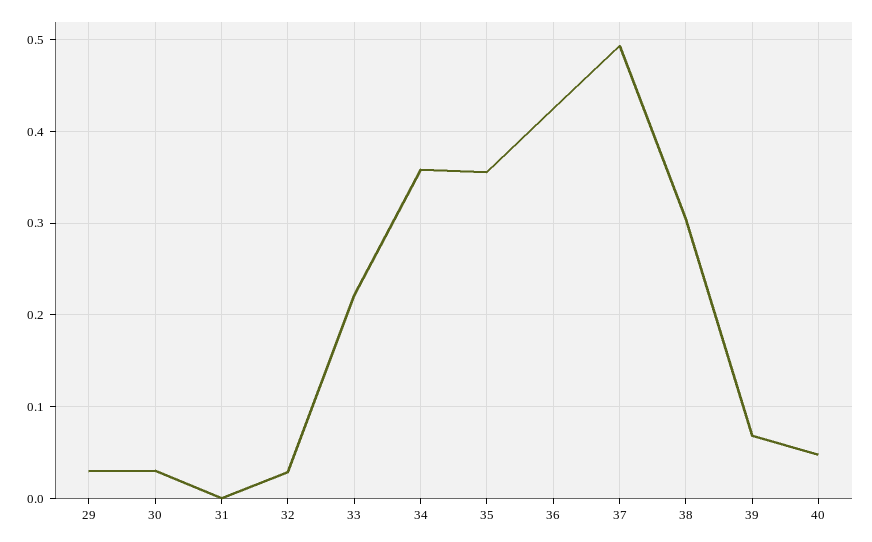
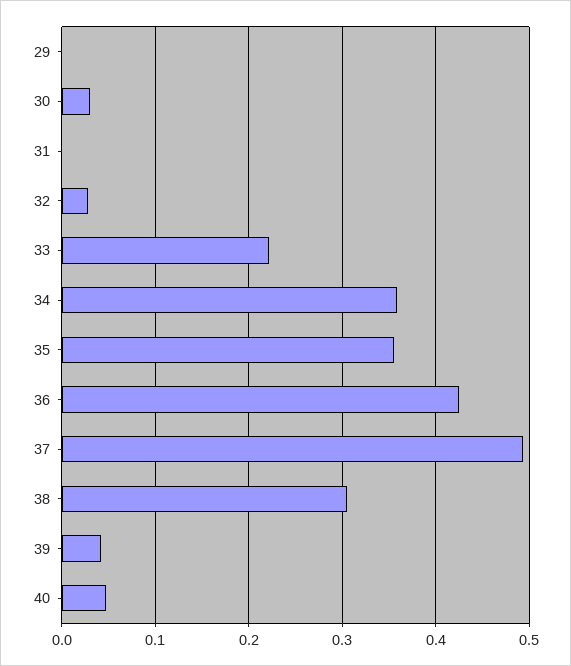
29: 0.03 -> 0
39: 0.07 -> 0.04

